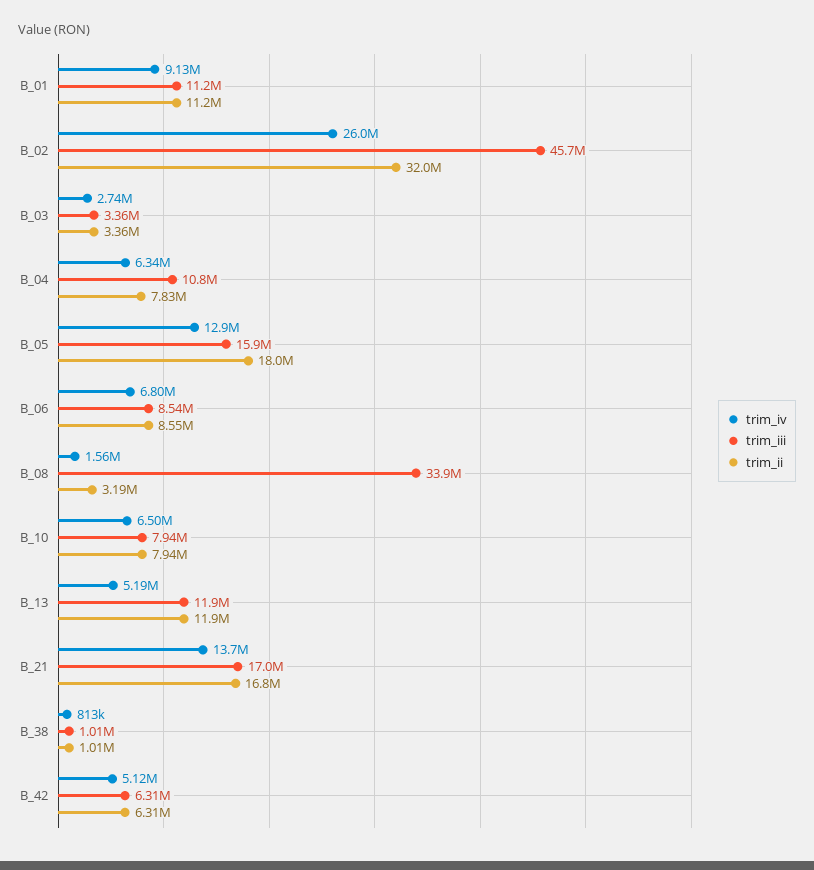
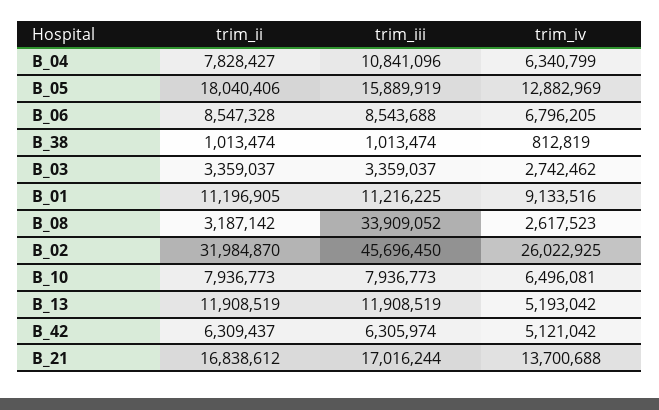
trim_iv, B_08: 1560000 -> 2617523

